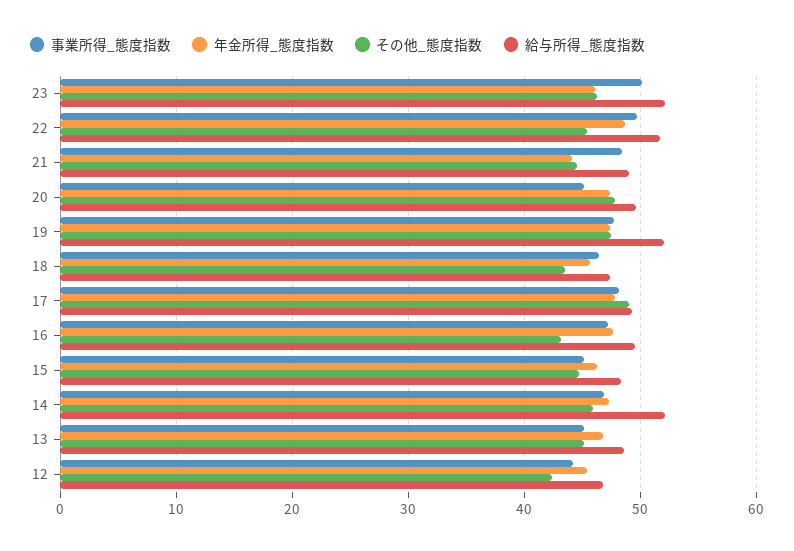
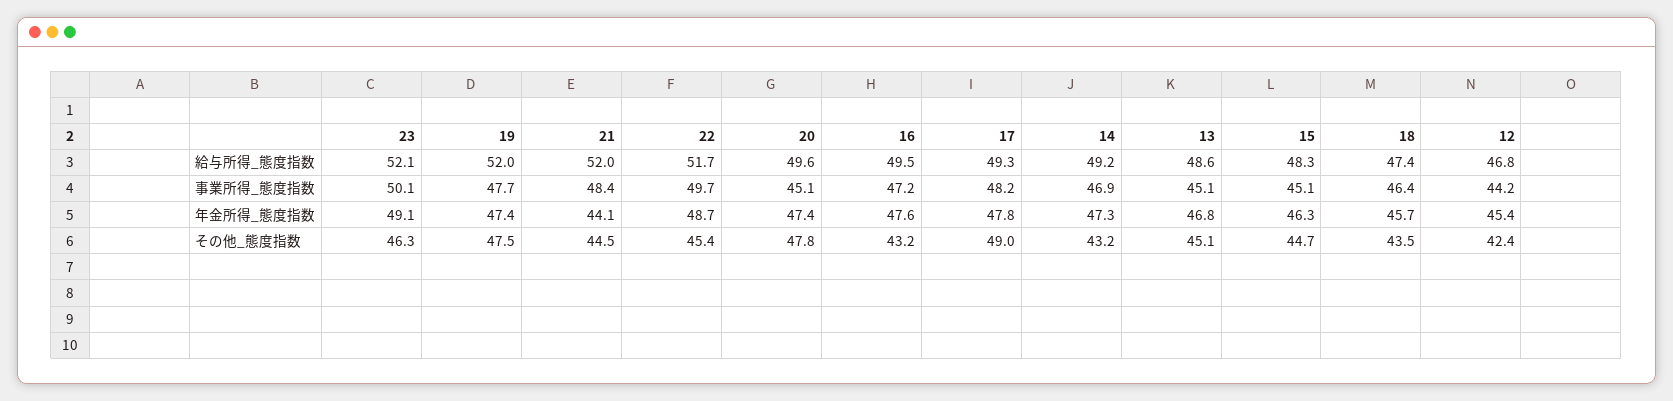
年金所得_態度指数, 23: 46 -> 49.1
給与所得_態度指数, 21: 49 -> 52
その他_態度指数, 14: 46 -> 43.2
給与所得_態度指数, 14: 52 -> 49.2

